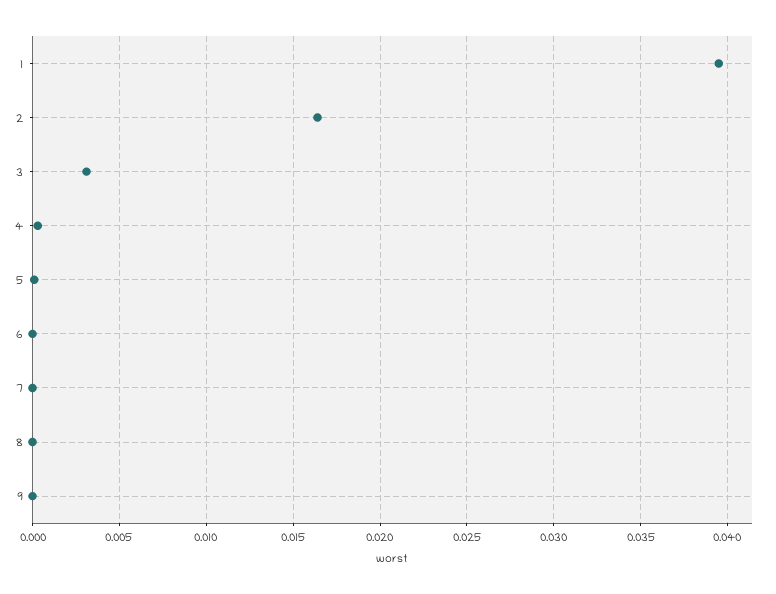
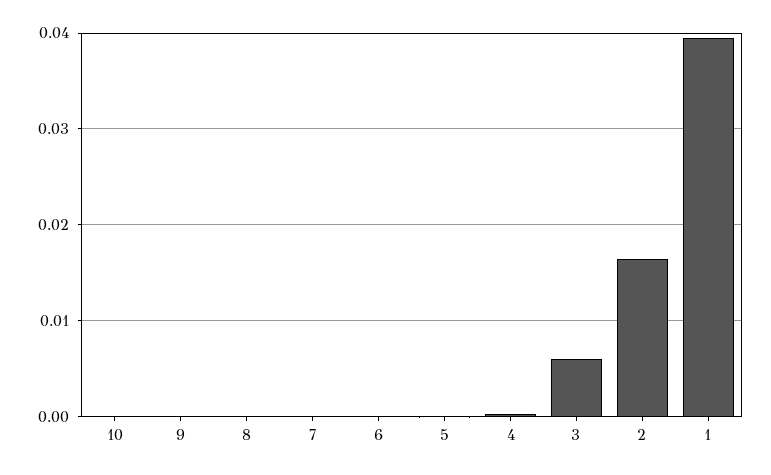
3: 0.003 -> 0.006
10: none -> 0

